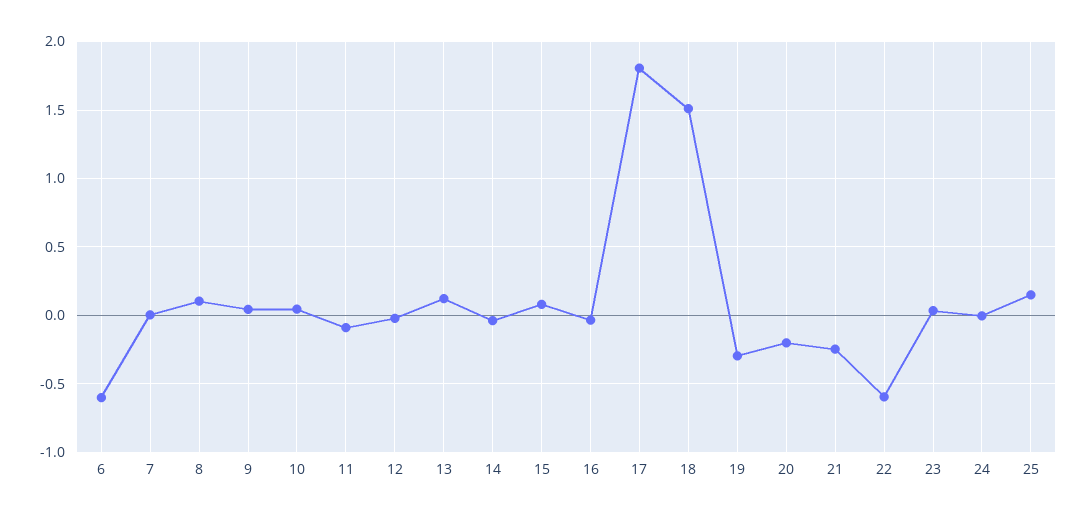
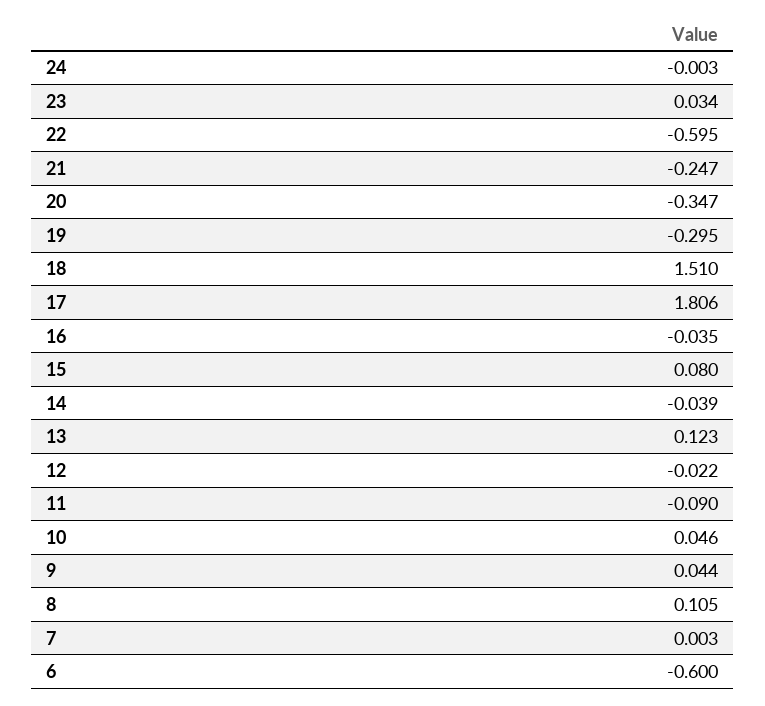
20: -0.2 -> -0.347
25: 0.15 -> none

